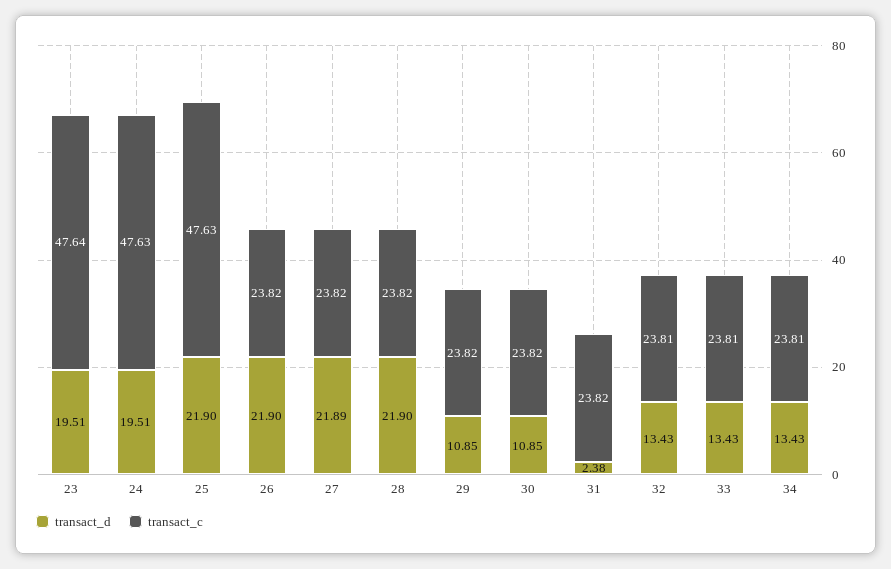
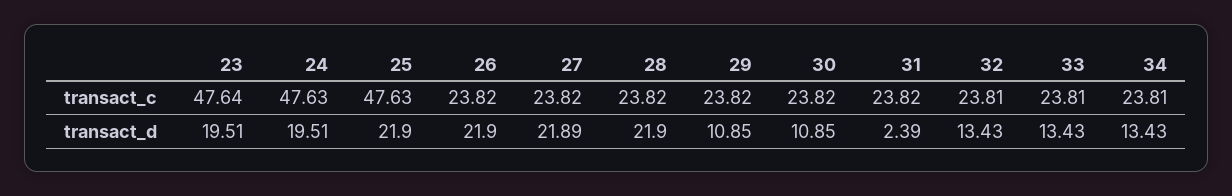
transact_d, 31: 2.38 -> 2.39

